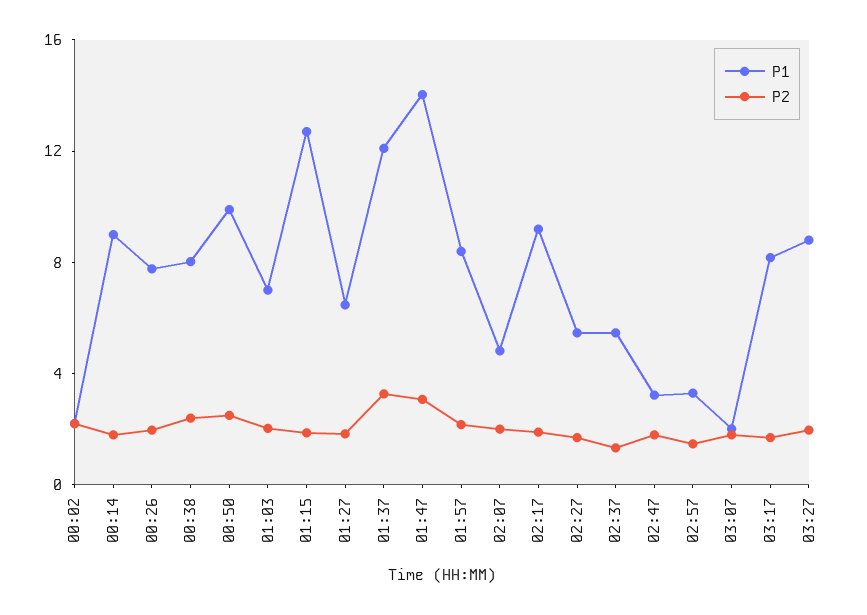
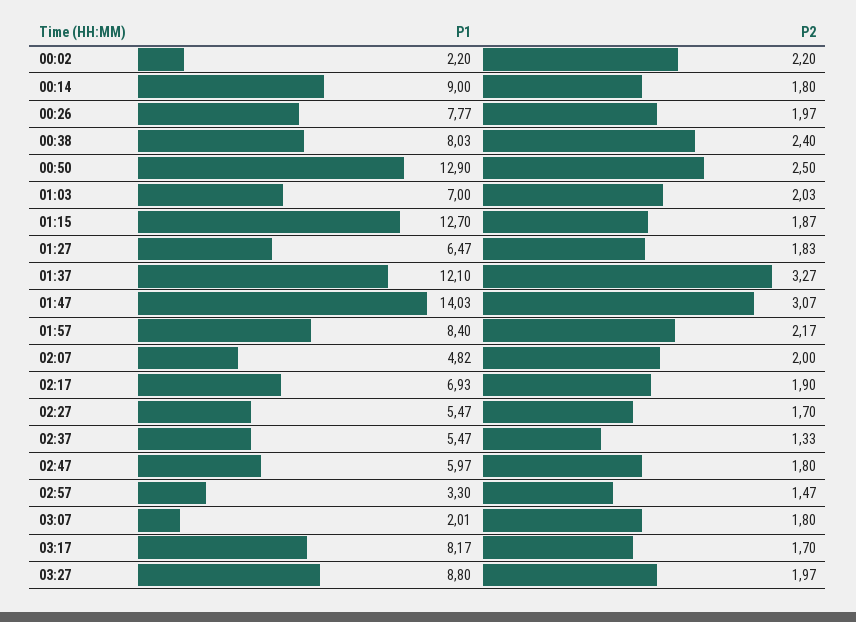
P1, 00:50: 10 -> 12.9
P1, 02:17: 9 -> 6.93
P1, 02:47: 3 -> 5.97

